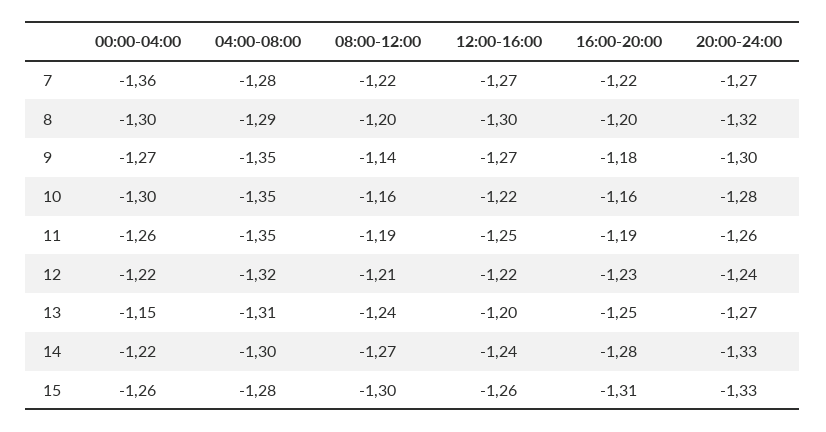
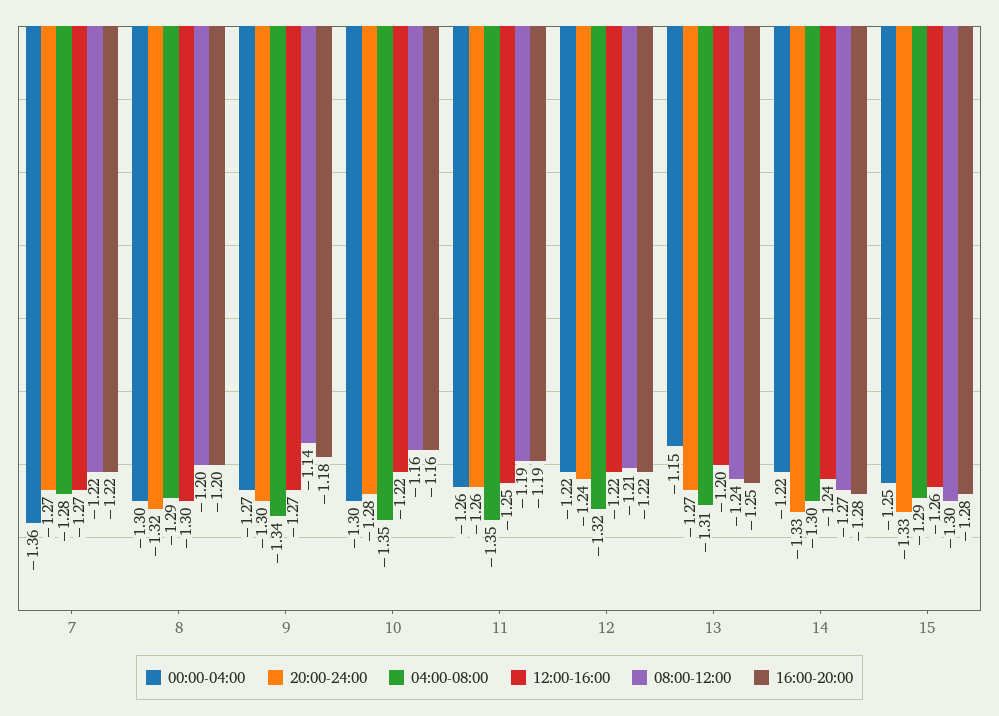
04:00-08:00, 9: -1.35 -> -1.34
16:00-20:00, 12: -1.23 -> -1.22
00:00-04:00, 15: -1.26 -> -1.25
04:00-08:00, 15: -1.28 -> -1.29
16:00-20:00, 15: -1.31 -> -1.28

